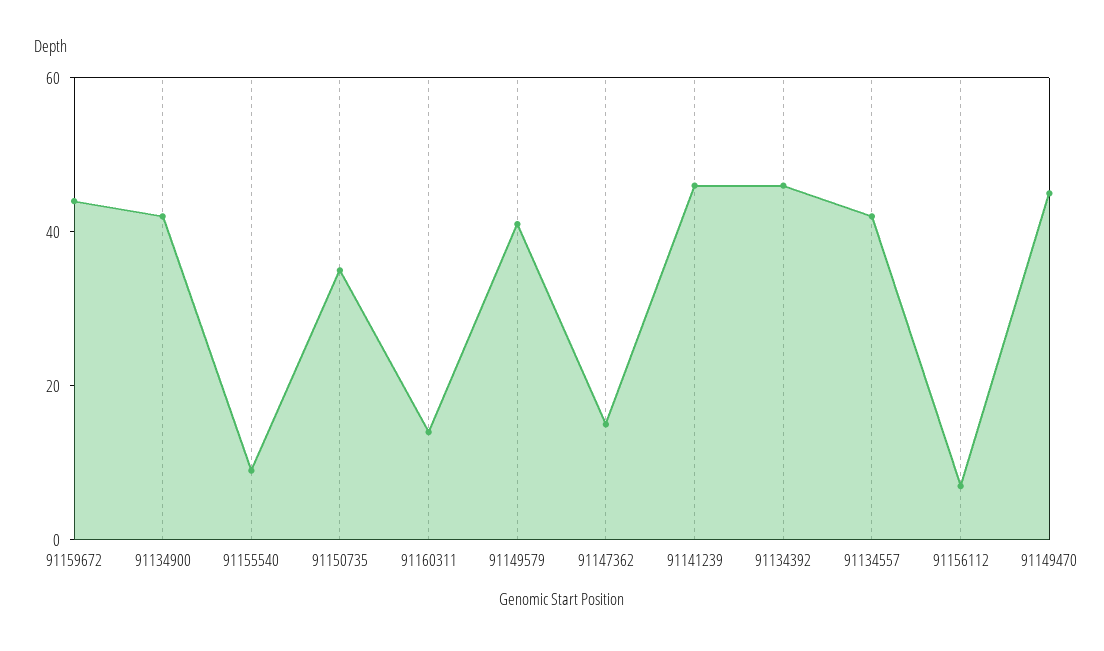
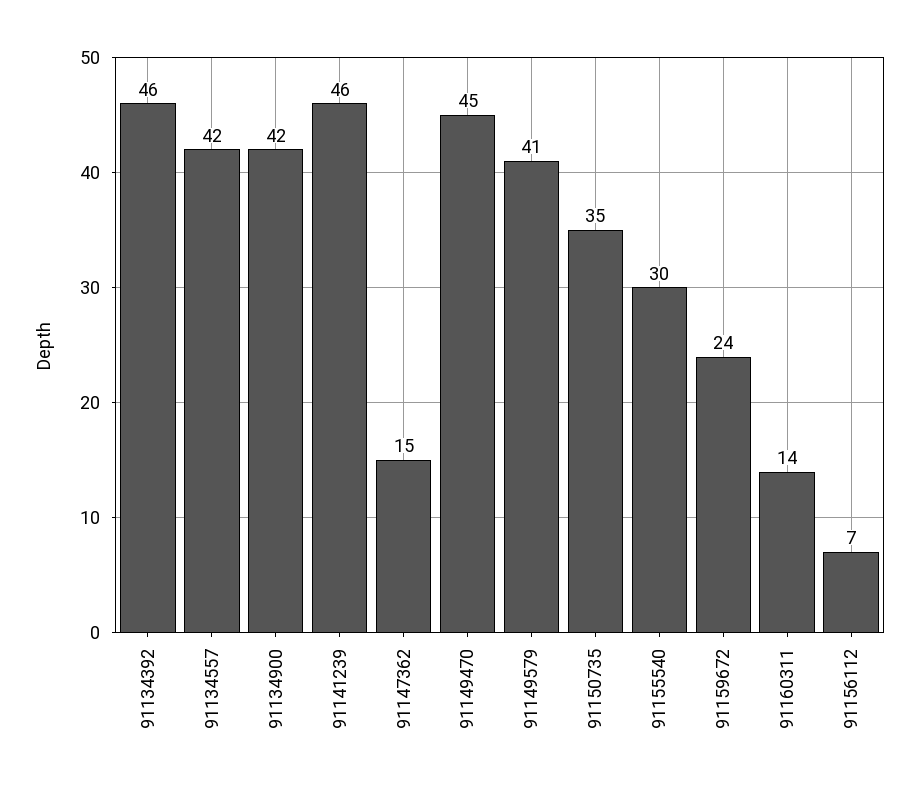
91159672: 45 -> 24
91155540: 10 -> 30

